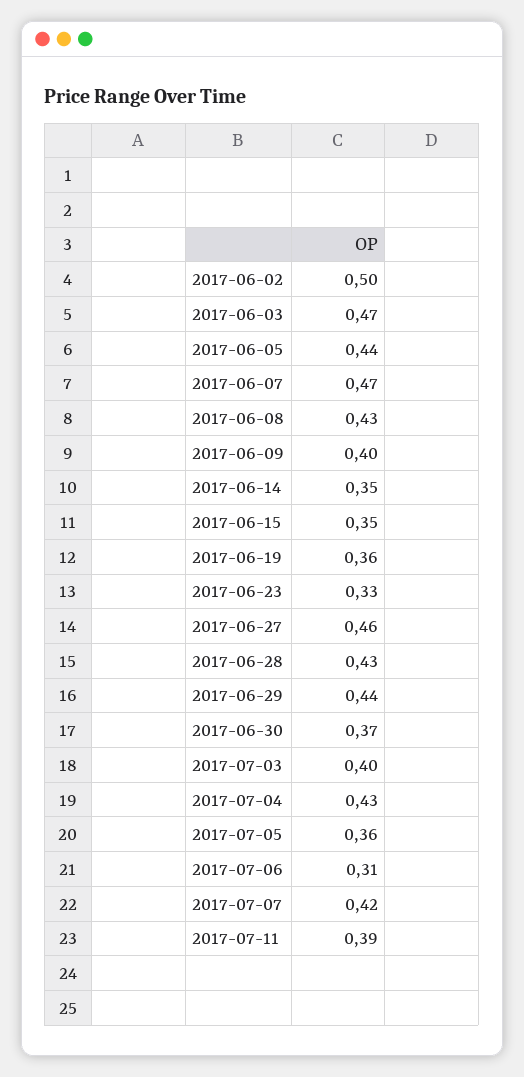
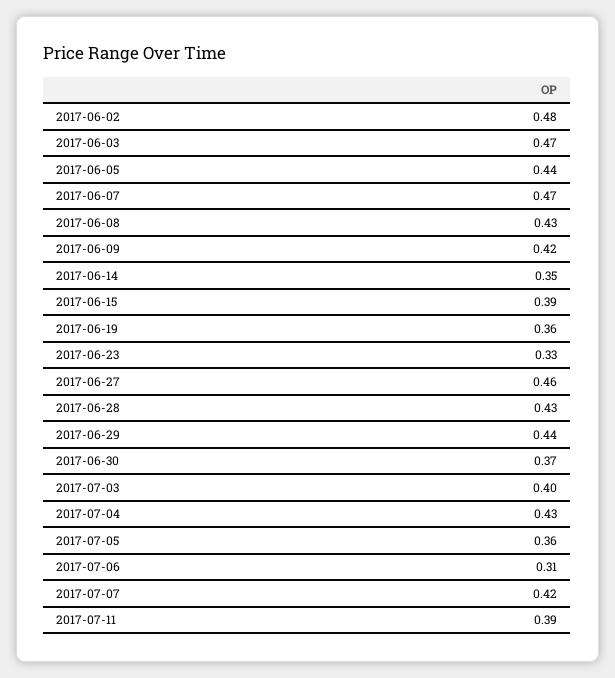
2017-06-02: 0.5 -> 0.48
2017-06-09: 0.4 -> 0.42
2017-06-15: 0.35 -> 0.39

